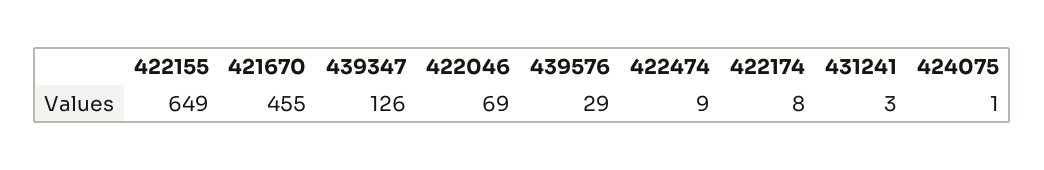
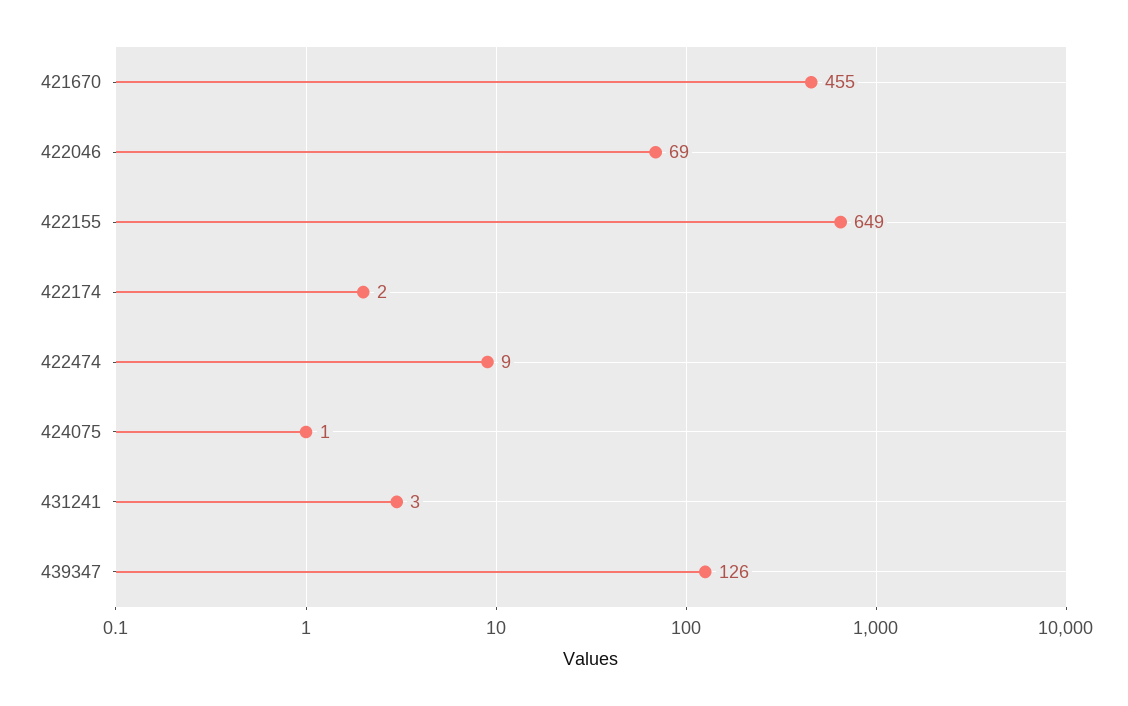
439576: 29 -> none
422174: 8 -> 2

